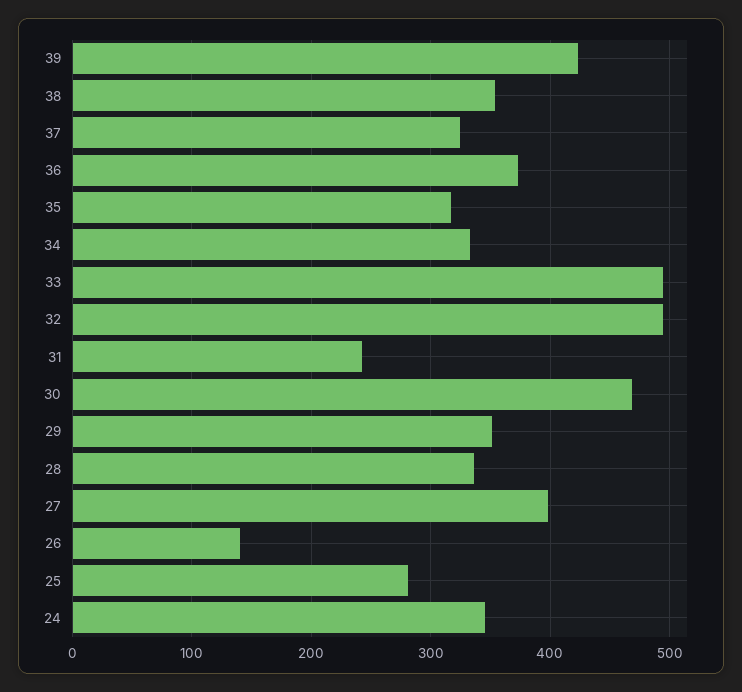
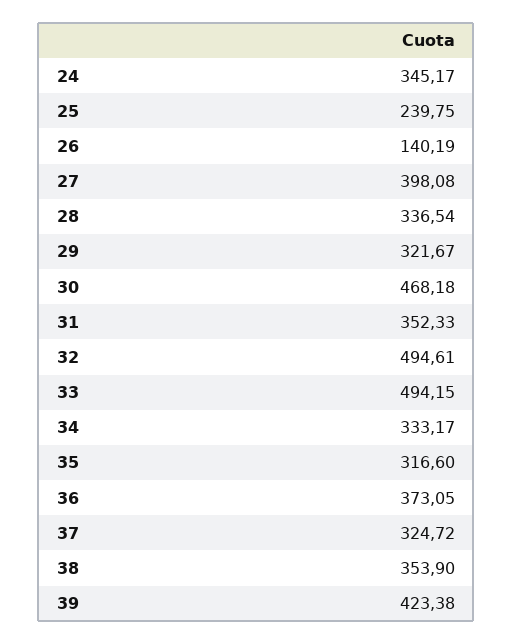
31: 240 -> 352.33
29: 350 -> 321.67
25: 280 -> 239.75

